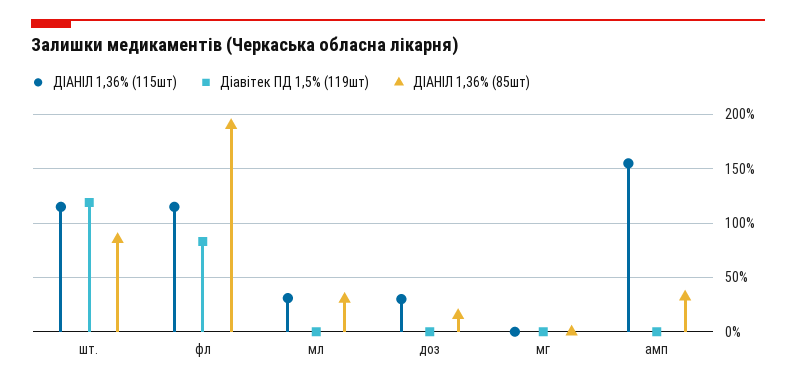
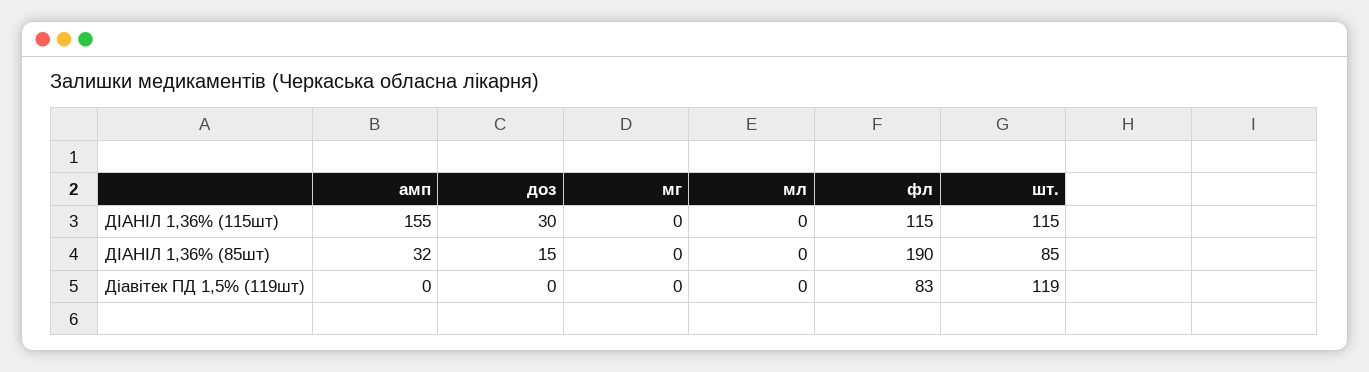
ДІАНІЛ 1,36% (115шт), мл: 30 -> 0
ДІАНІЛ 1,36% (85шт), мл: 30 -> 0

